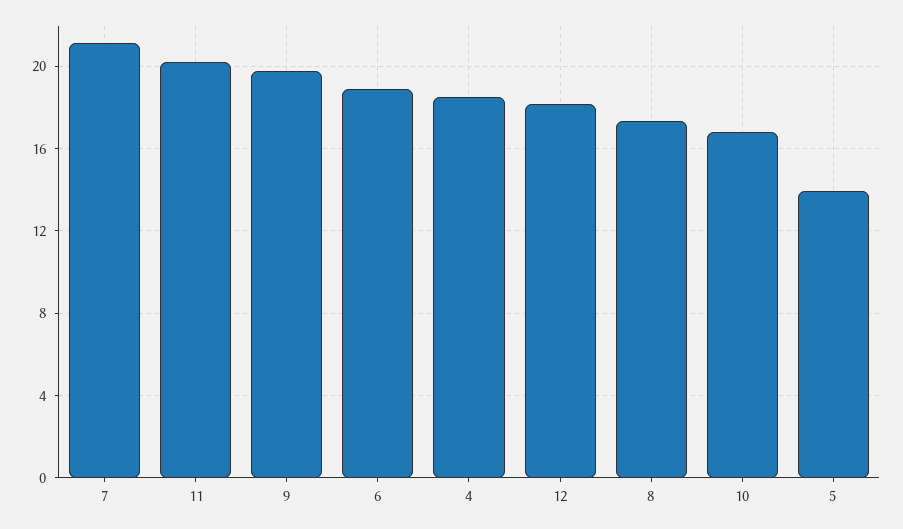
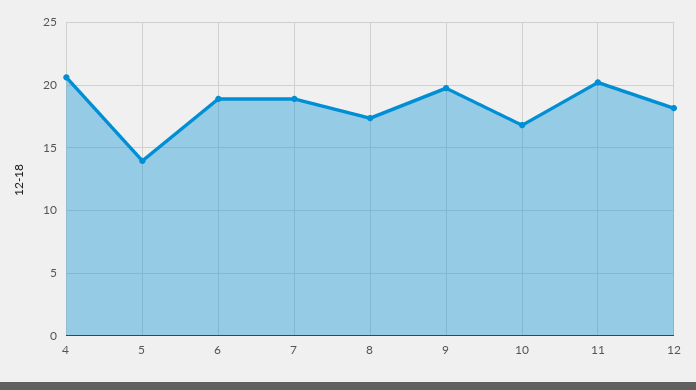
7: 21 -> 19
4: 18.5 -> 20.5

